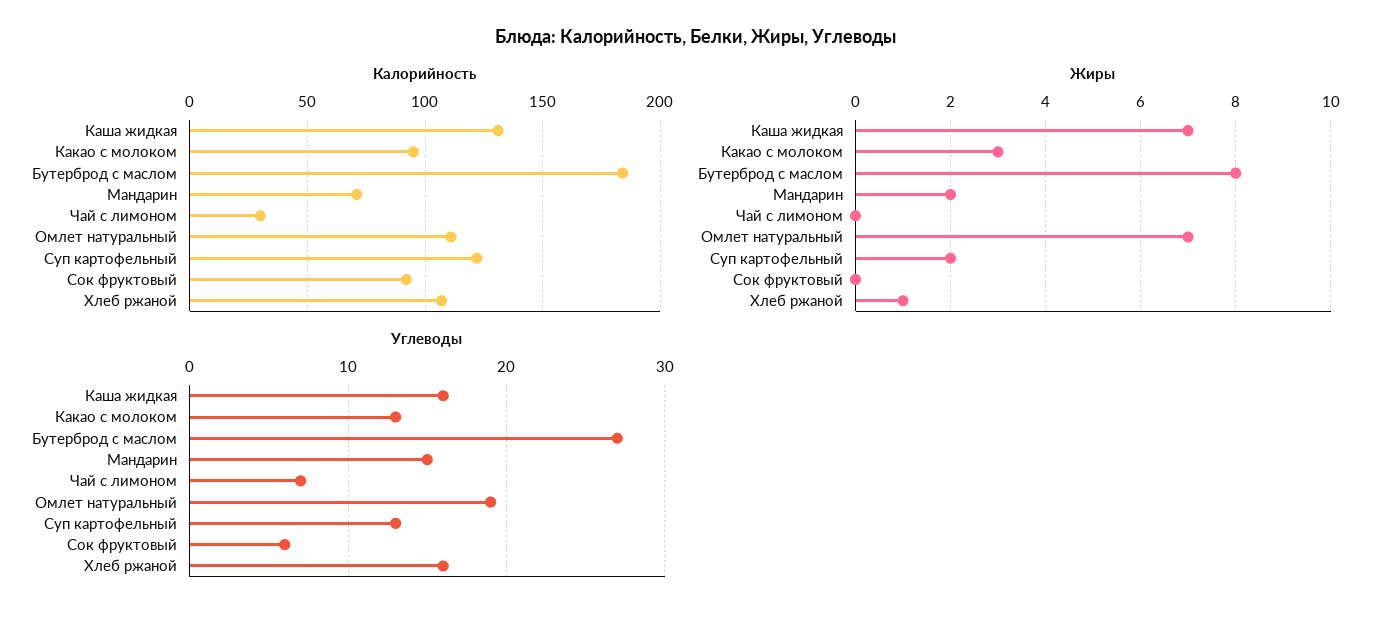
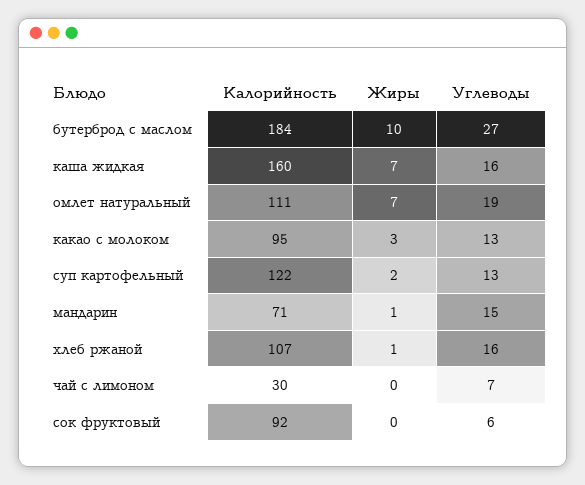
Калорийность, Каша жидкая: 130 -> 160
Жиры, Бутерброд с маслом: 8 -> 10
Жиры, Мандарин: 2 -> 1

